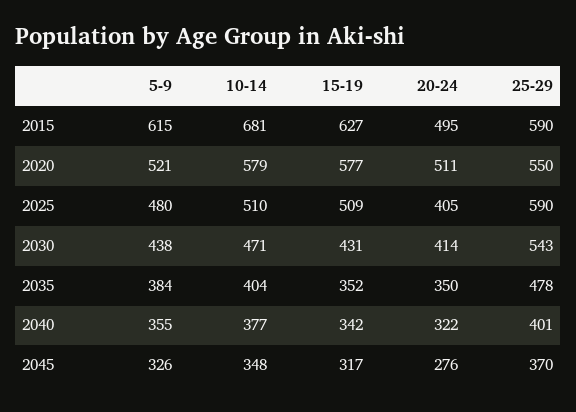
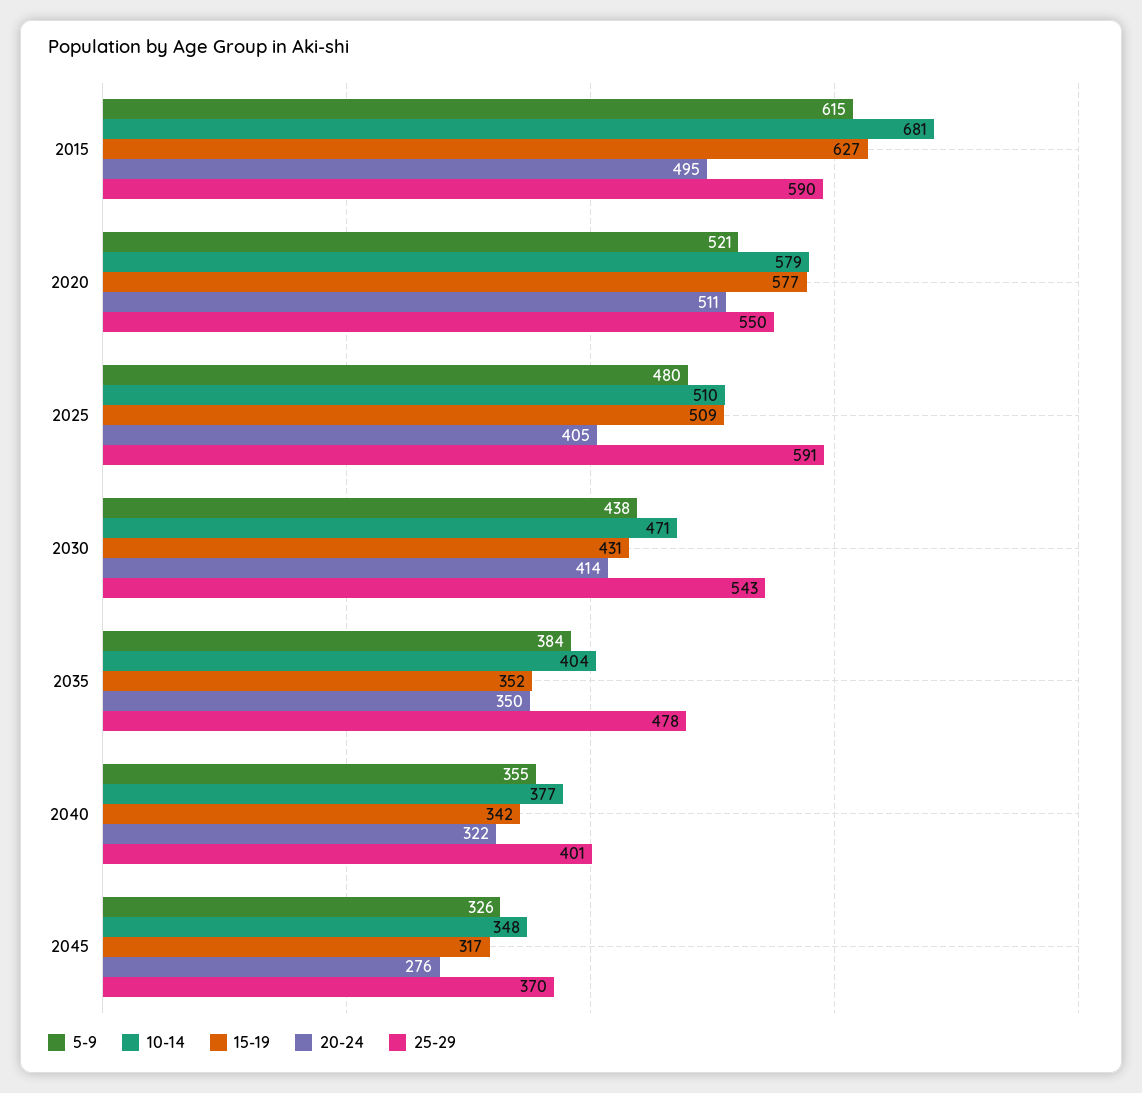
25-29, 2025: 590 -> 591

